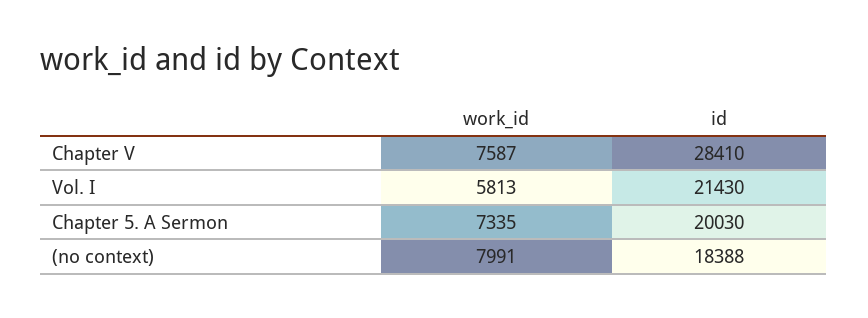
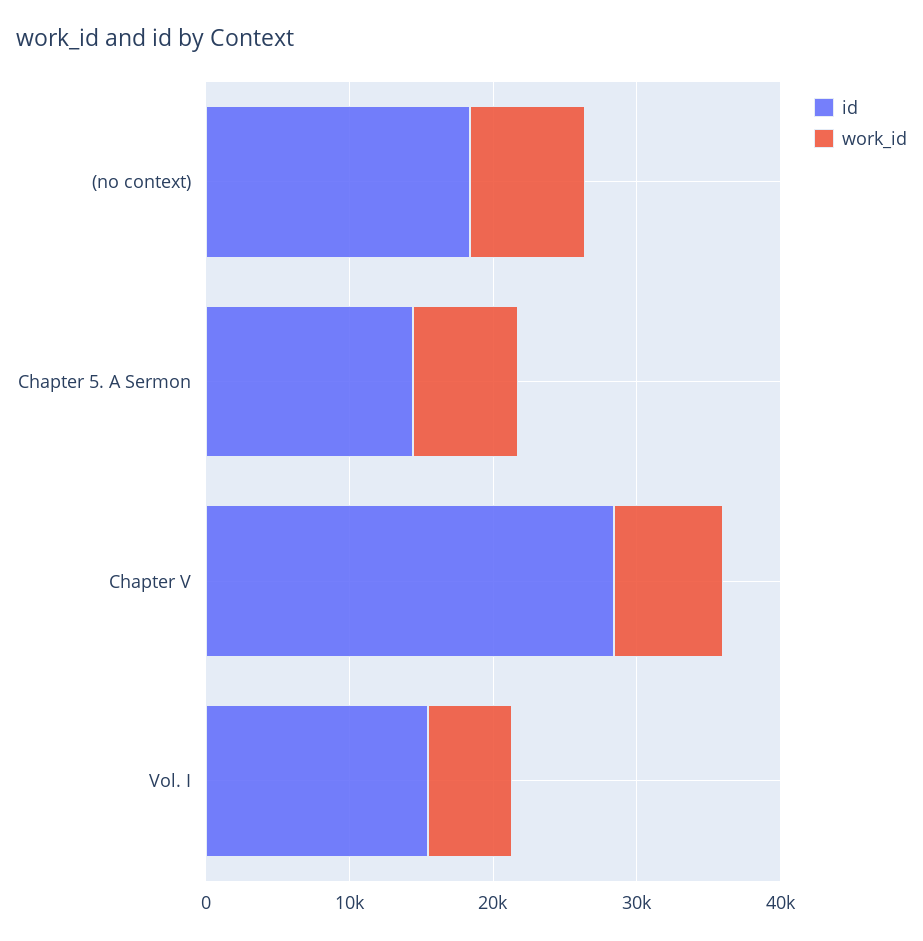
id, Vol. I: 21430 -> 16000
id, Chapter 5. A Sermon: 20030 -> 14000

